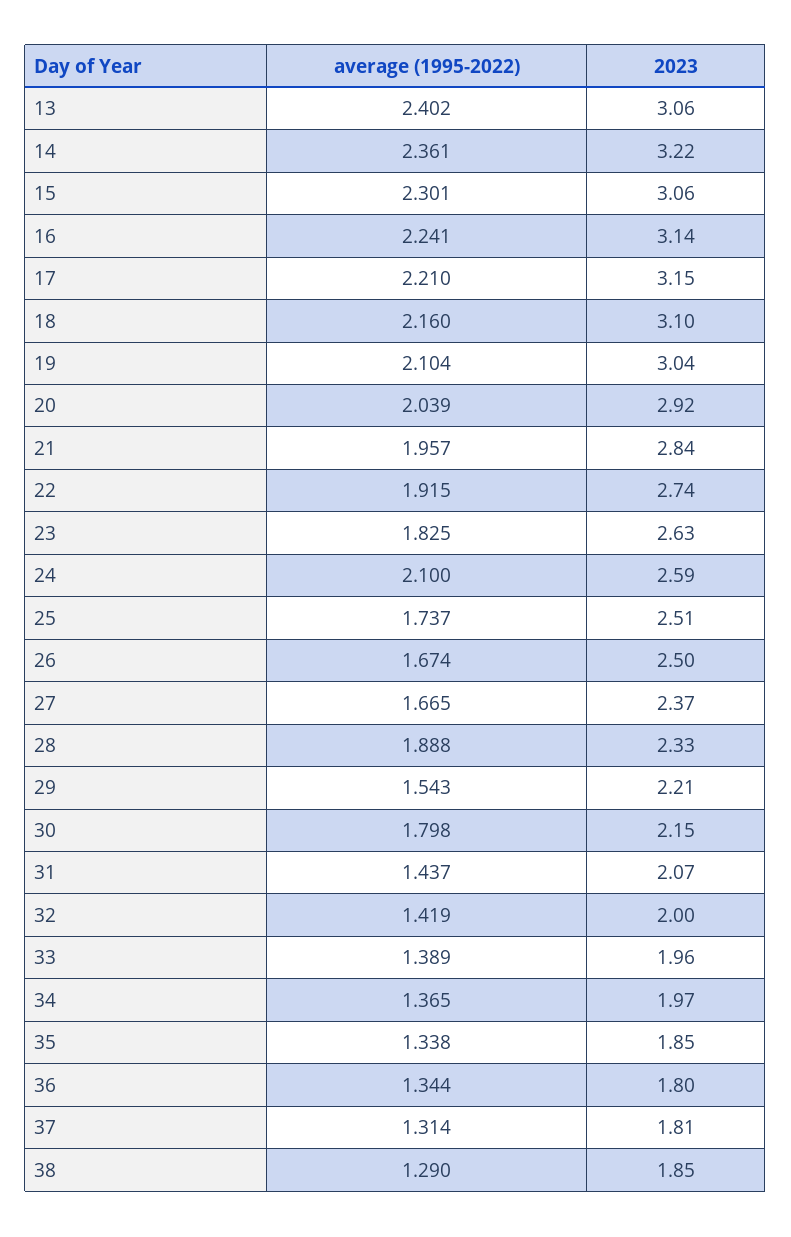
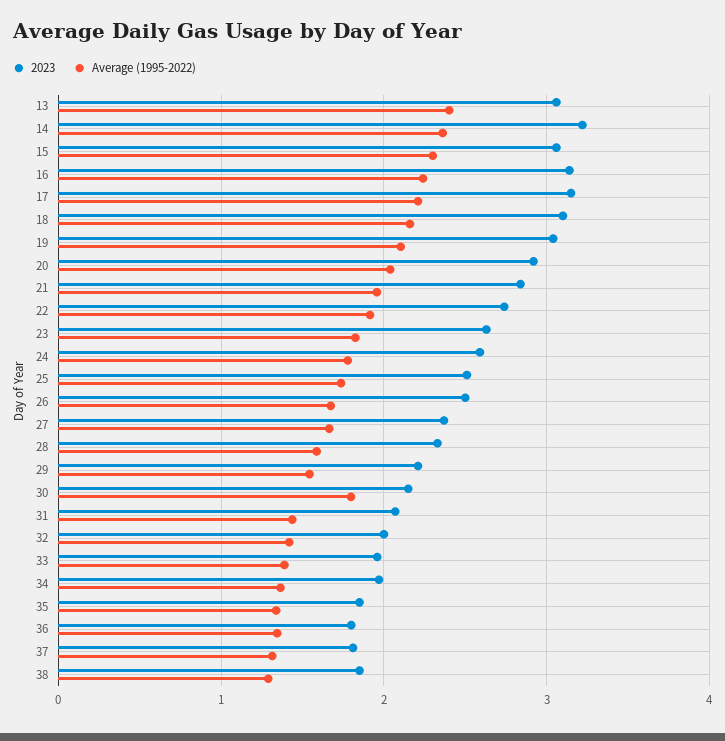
average (1995-2022), 24: 2.1 -> 1.8
average (1995-2022), 28: 1.888 -> 1.6

